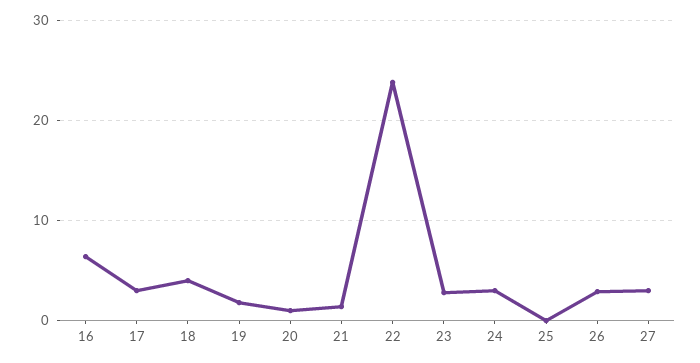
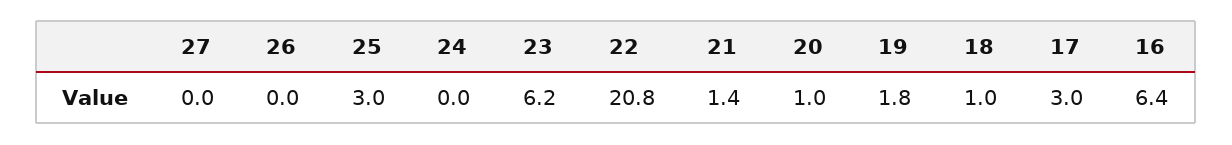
18: 4 -> 1
22: 24 -> 20.8
23: 3 -> 6.2
24: 3 -> 0
25: 0 -> 3
26: 3 -> 0
27: 3 -> 0

